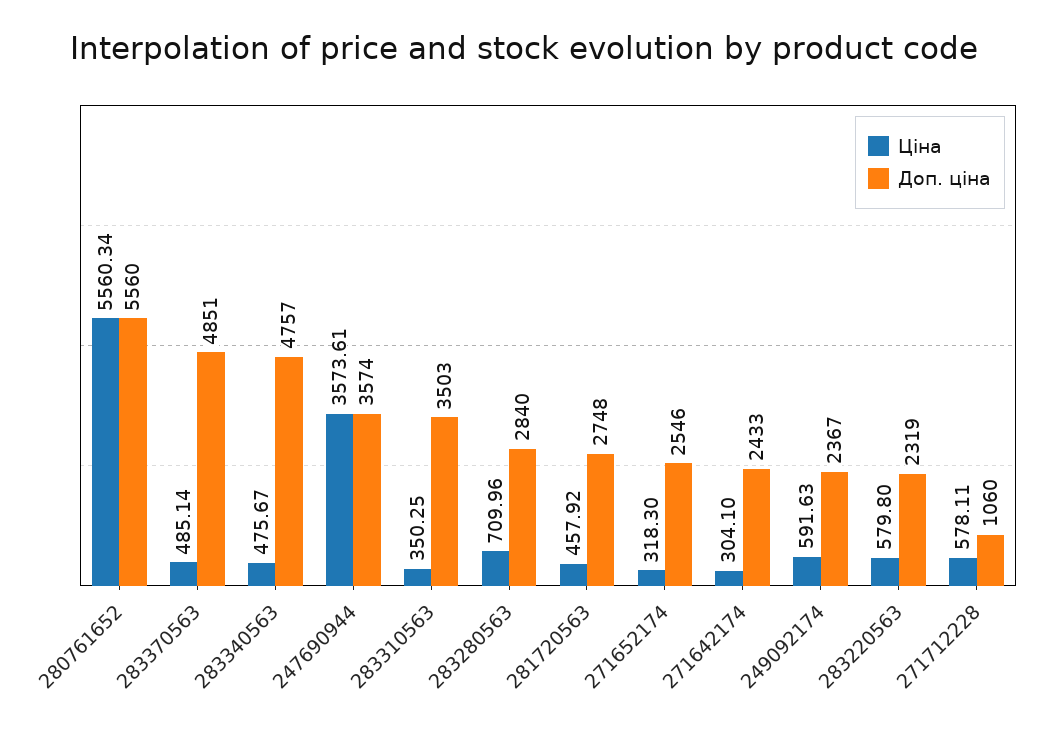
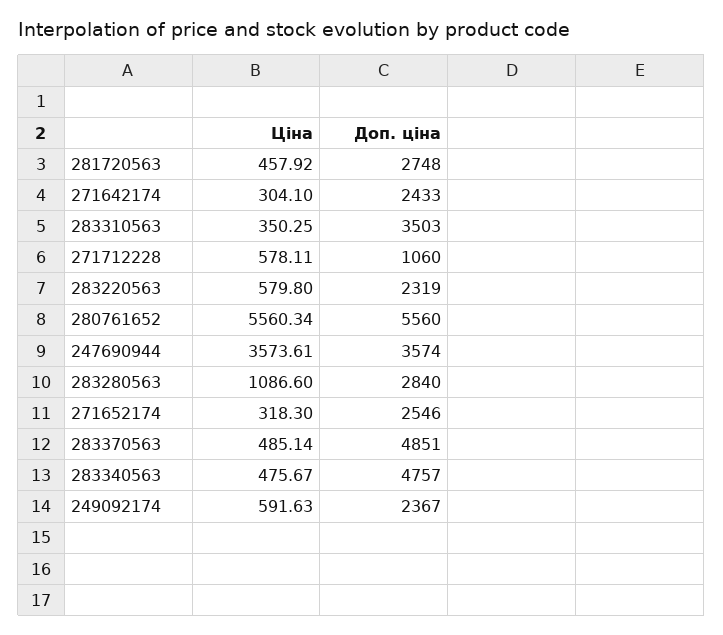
Ціна, 283280563: 709.96 -> 1086.6

